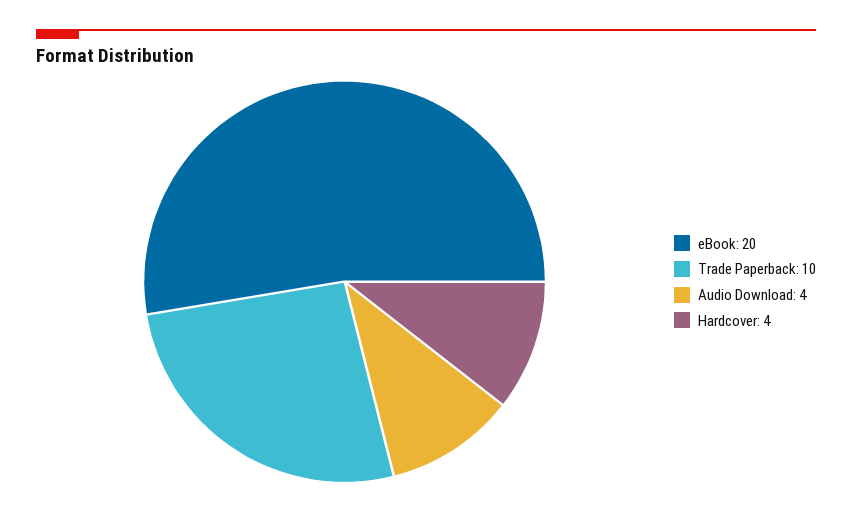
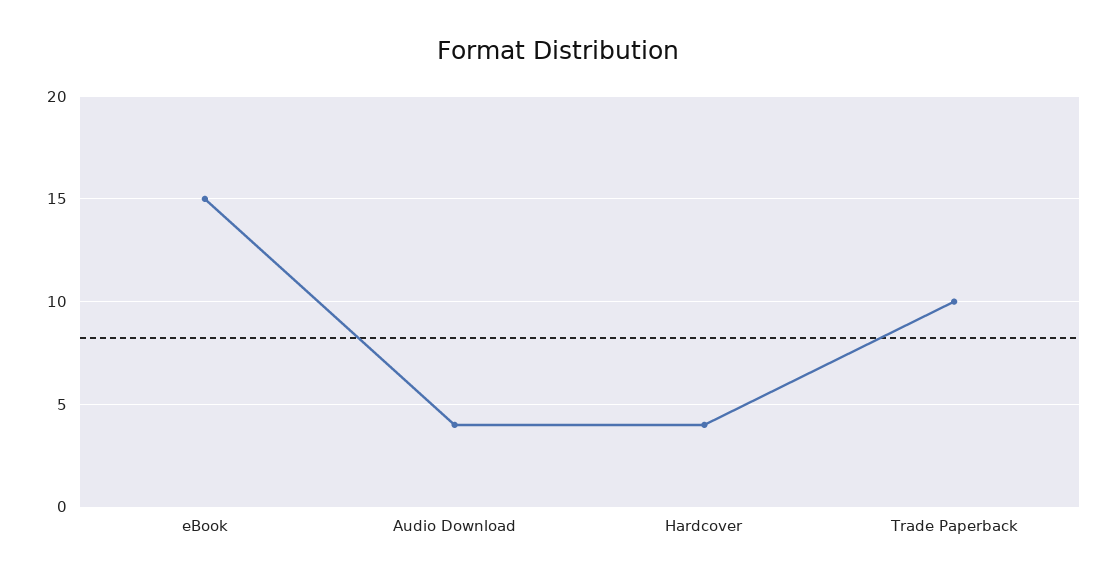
eBook: 20 -> 15

